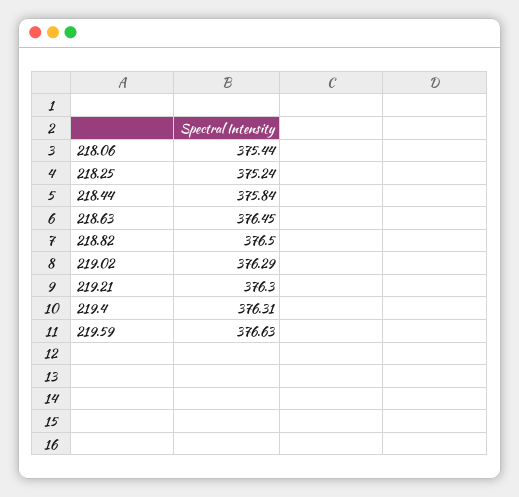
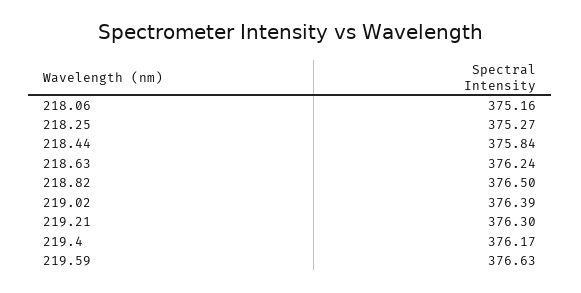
218.06: 375.44 -> 375.16
218.25: 375.24 -> 375.27
218.63: 376.45 -> 376.24
219.02: 376.29 -> 376.39
219.4: 376.31 -> 376.17

